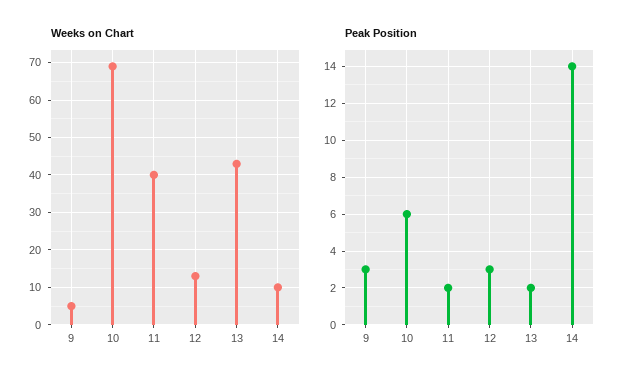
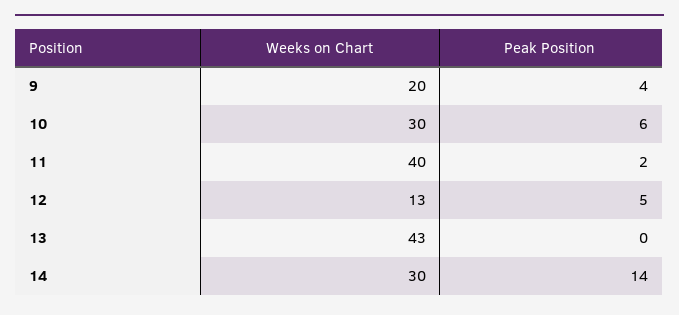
Weeks on Chart, 9: 5 -> 20
Weeks on Chart, 10: 70 -> 30
Weeks on Chart, 14: 10 -> 30
Peak Position, 9: 3 -> 4
Peak Position, 12: 3 -> 5
Peak Position, 13: 2 -> 0

